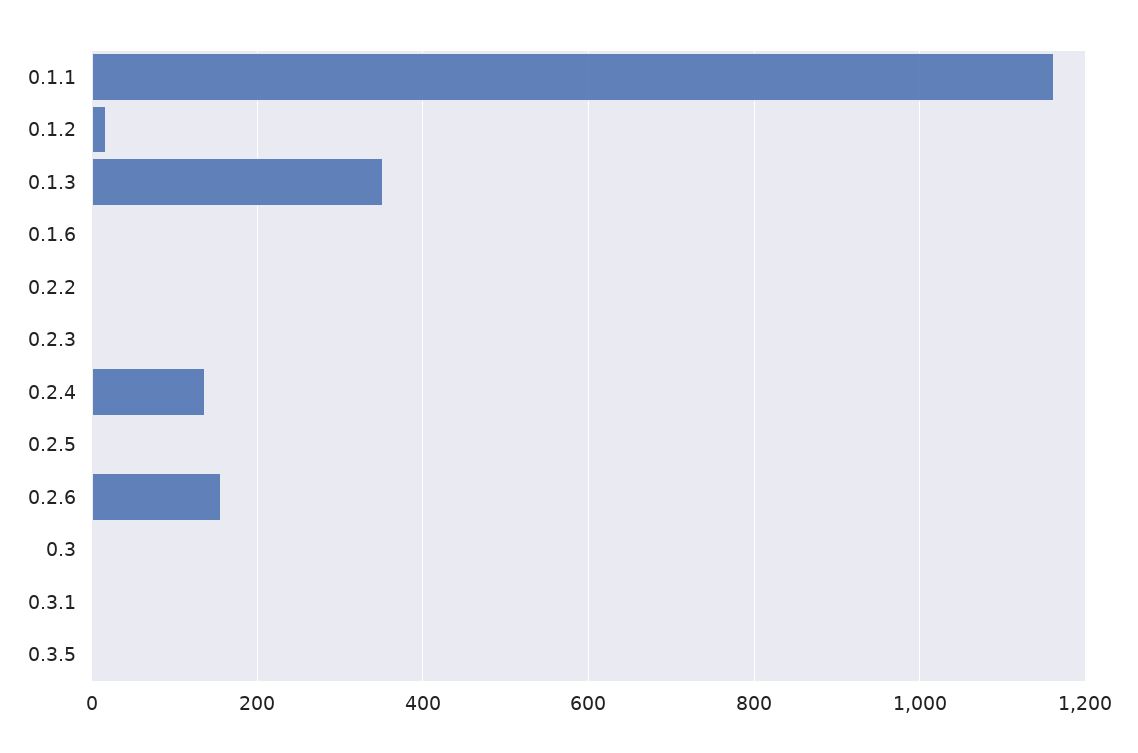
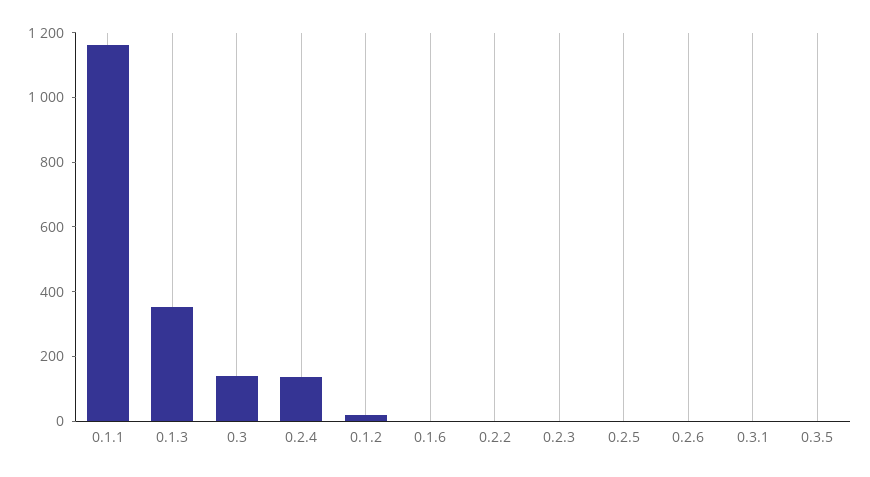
0.2.6: 160 -> 0
0.3: 0 -> 150

